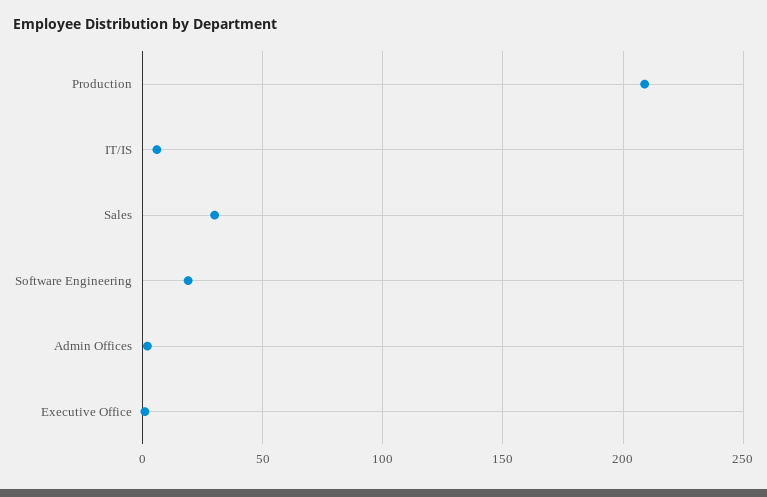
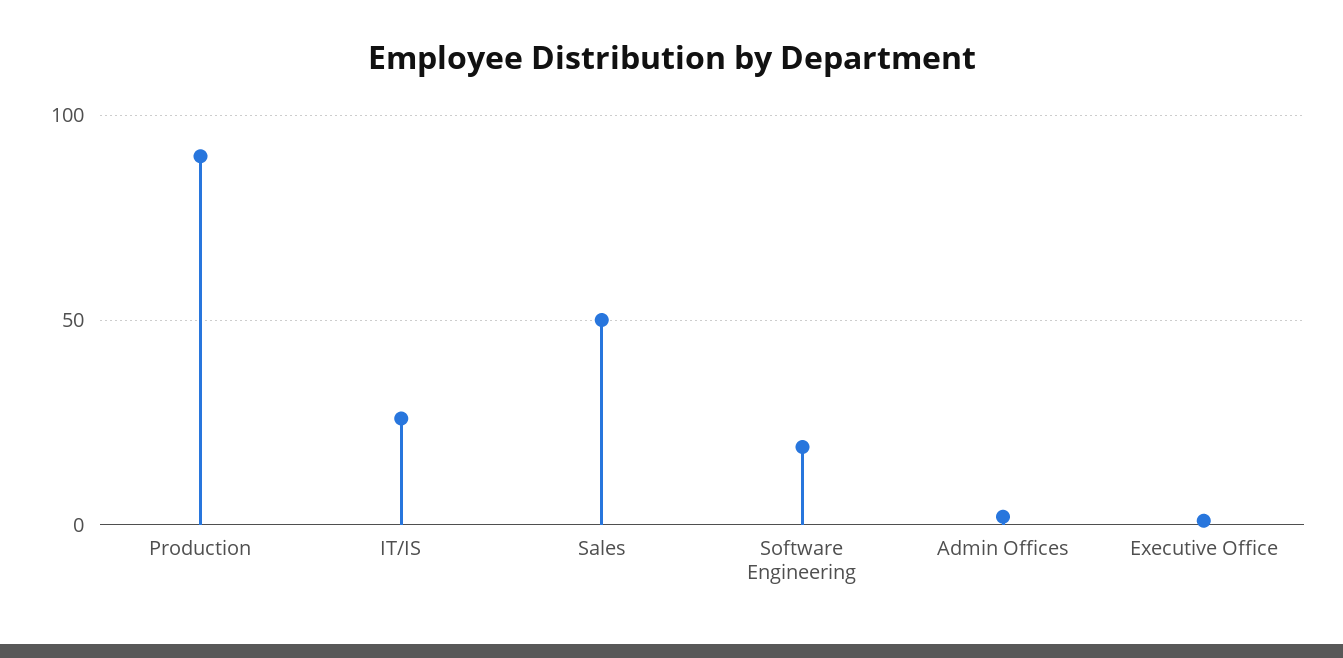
Production: 210 -> 90
IT/IS: 5 -> 25
Sales: 30 -> 50

